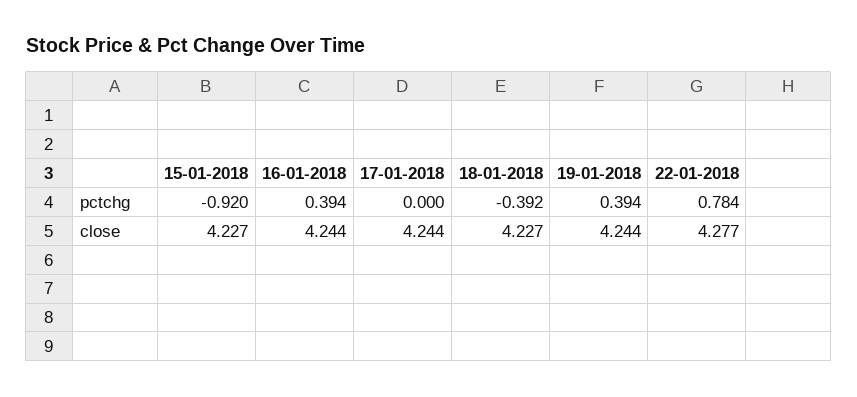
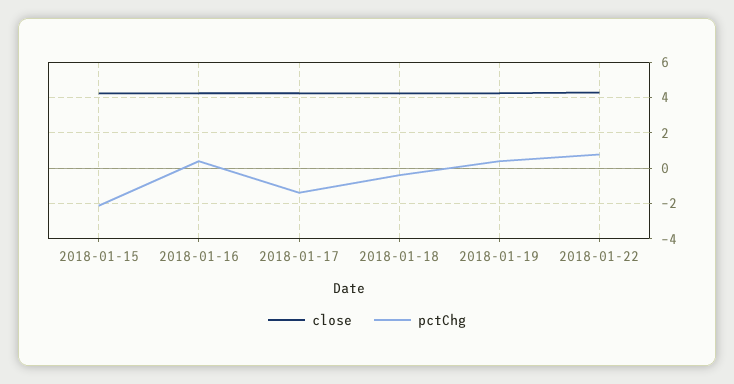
pctchg, 15-01-2018: -0.92 -> -2
pctchg, 17-01-2018: 0 -> -1.5

